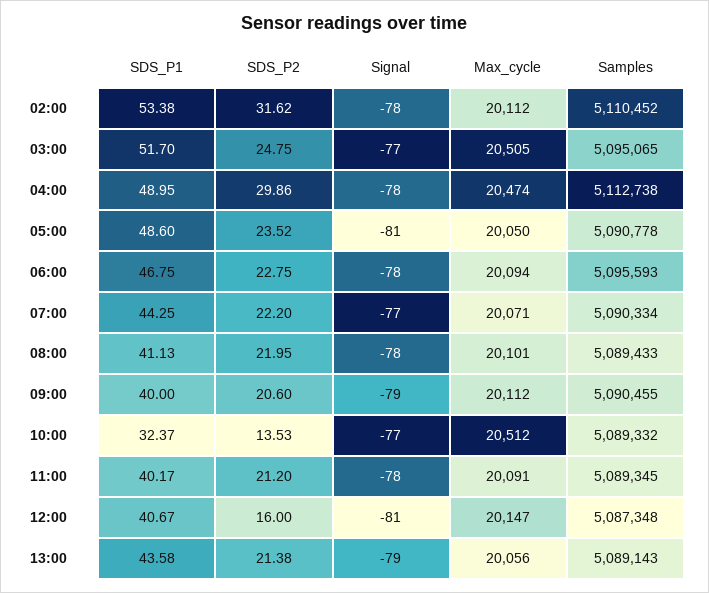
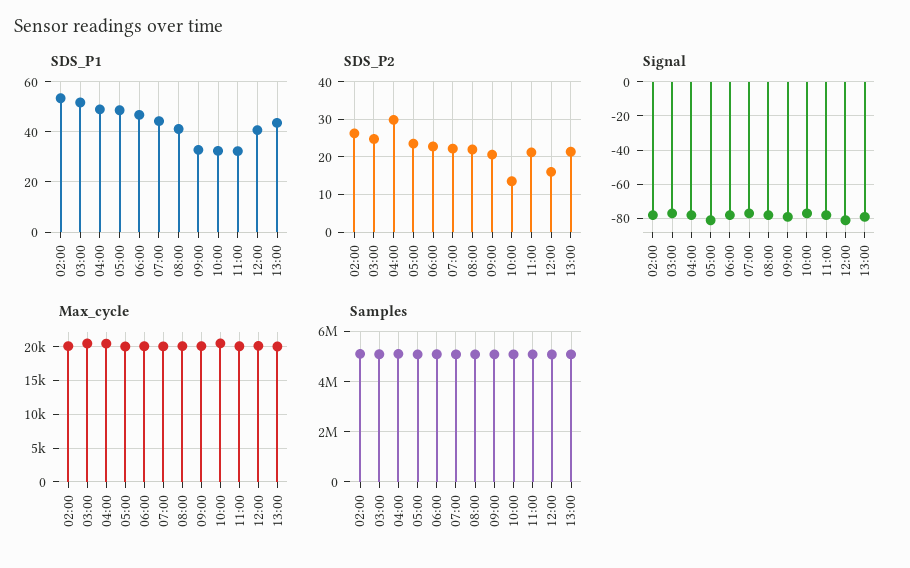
SDS_P2, 02:00: 31.62 -> 26
SDS_P1, 09:00: 40 -> 32.5
SDS_P1, 11:00: 40.17 -> 32.5

